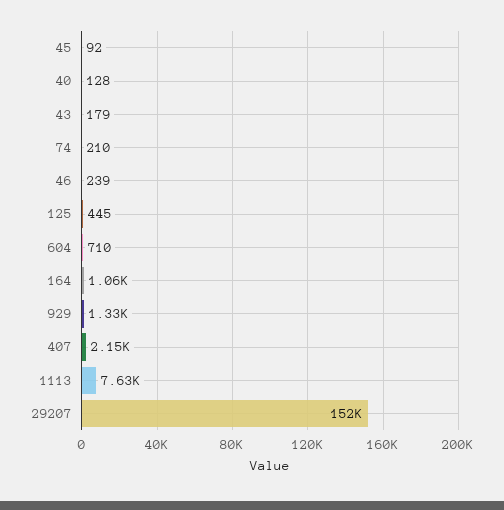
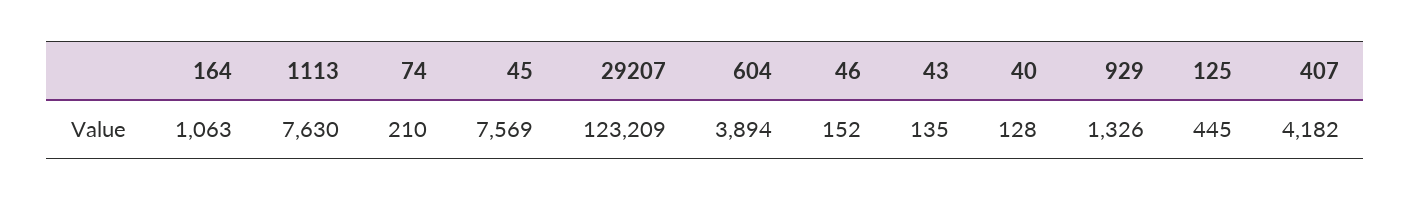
45: 92 -> 7569
43: 179 -> 135
46: 239 -> 152
604: 710 -> 3894
407: 2150 -> 4182
29207: 152000 -> 123209

